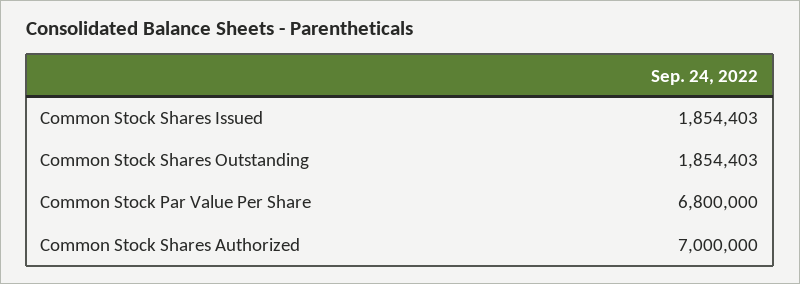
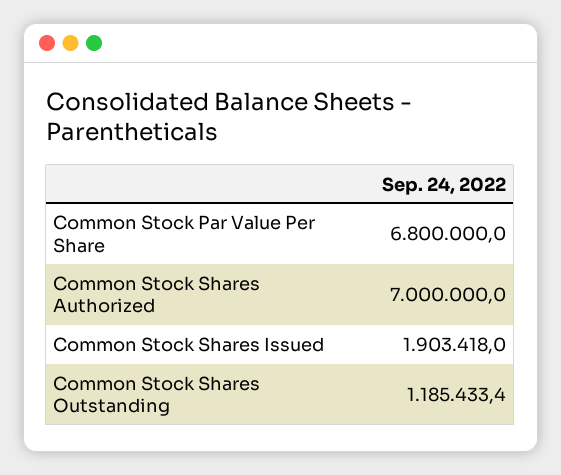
Common Stock Shares Issued: 1854403 -> 1903418
Common Stock Shares Outstanding: 1854403 -> 1185433.4

